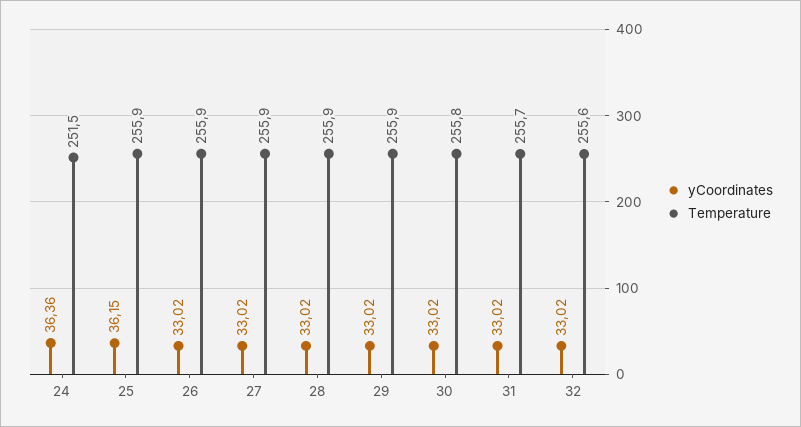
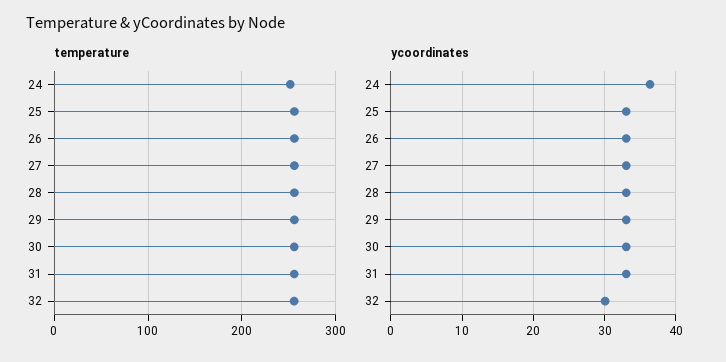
yCoordinates, 25: 36.15 -> 33
yCoordinates, 32: 33.02 -> 30

